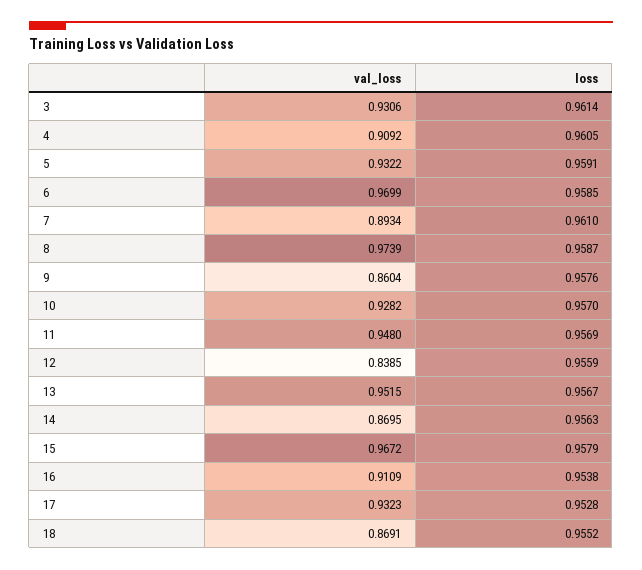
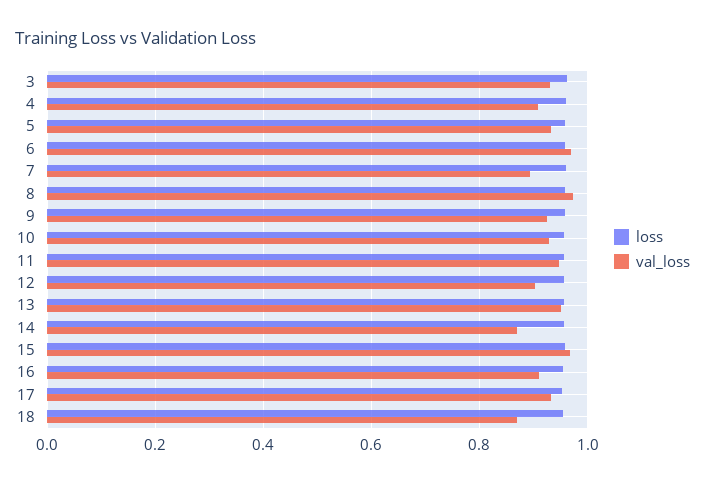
val_loss, 9: 0.8604 -> 0.92
val_loss, 12: 0.8385 -> 0.9

